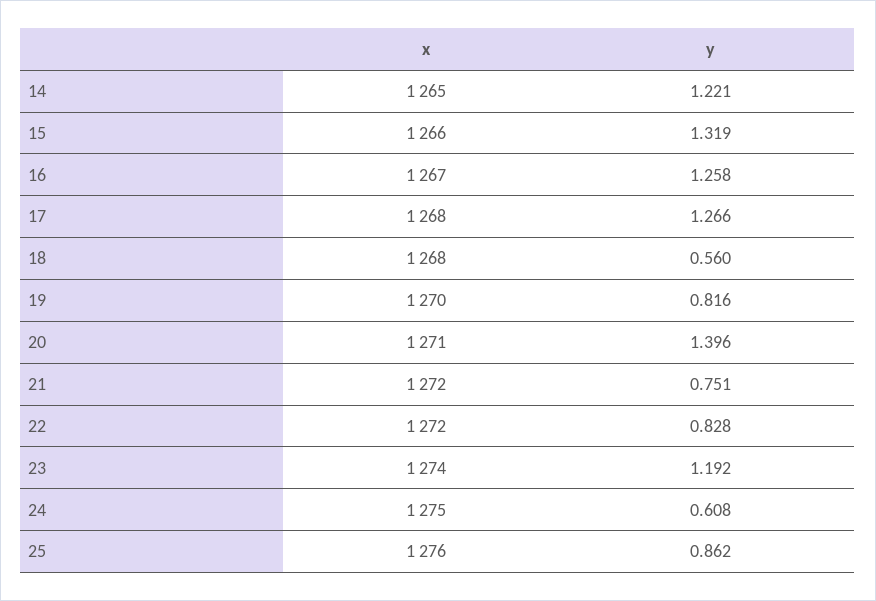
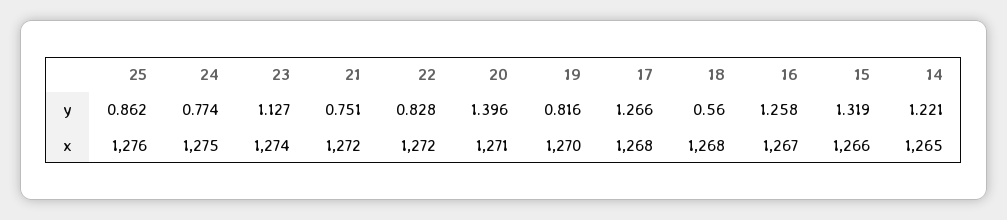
y, 23: 1.192 -> 1.127
y, 24: 0.608 -> 0.774

